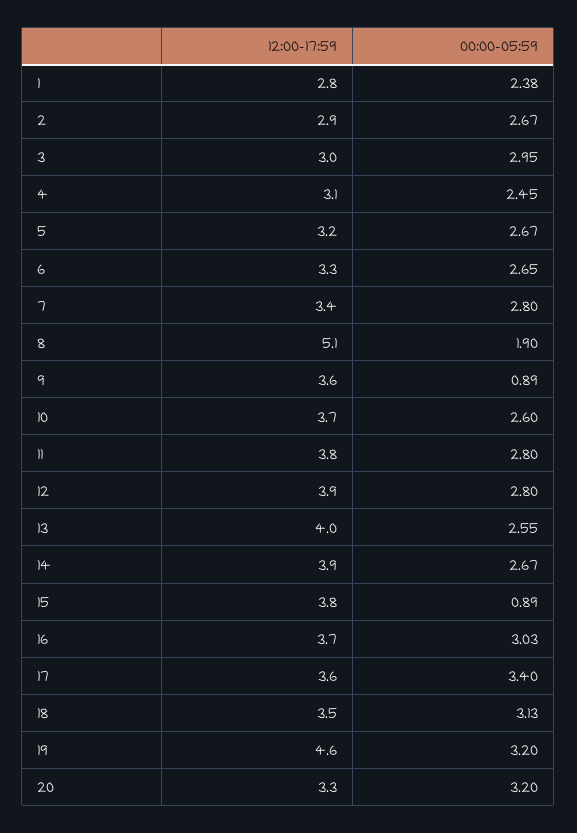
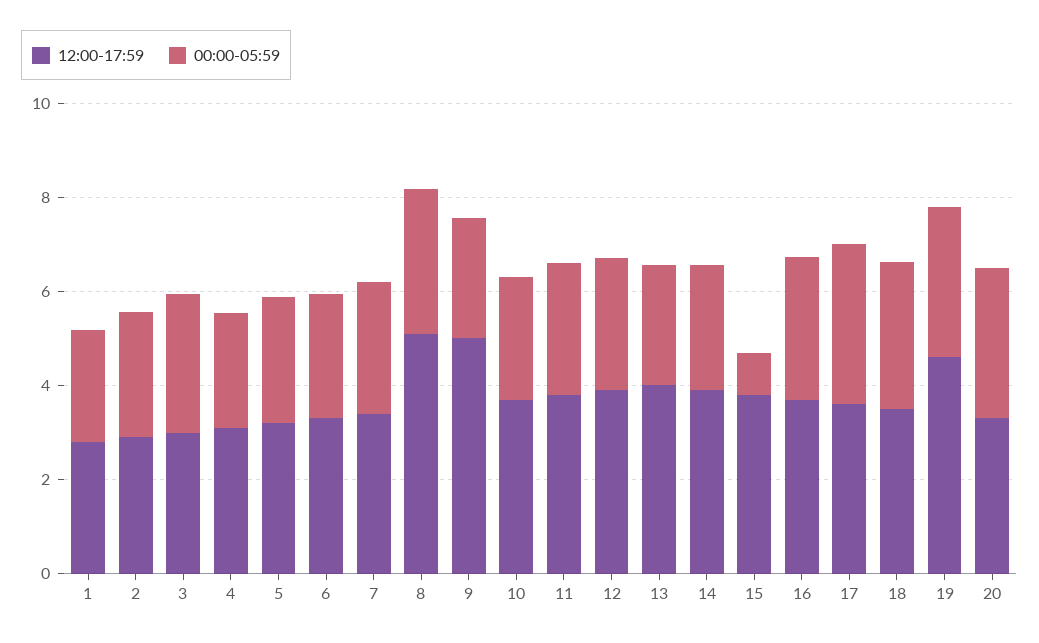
00:00-05:59, 8: 1.9 -> 3
12:00-17:59, 9: 3.6 -> 5
00:00-05:59, 9: 0.89 -> 2.5

